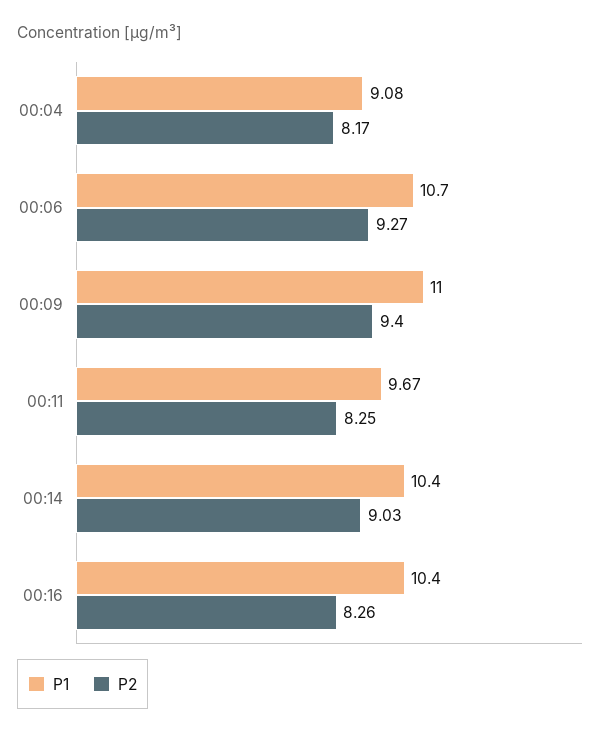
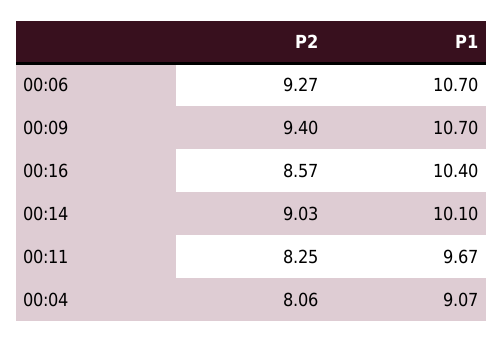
P1, 00:04: 9.08 -> 9.07
P2, 00:04: 8.17 -> 8.06
P1, 00:09: 11 -> 10.7
P1, 00:14: 10.4 -> 10.1
P2, 00:16: 8.26 -> 8.57

